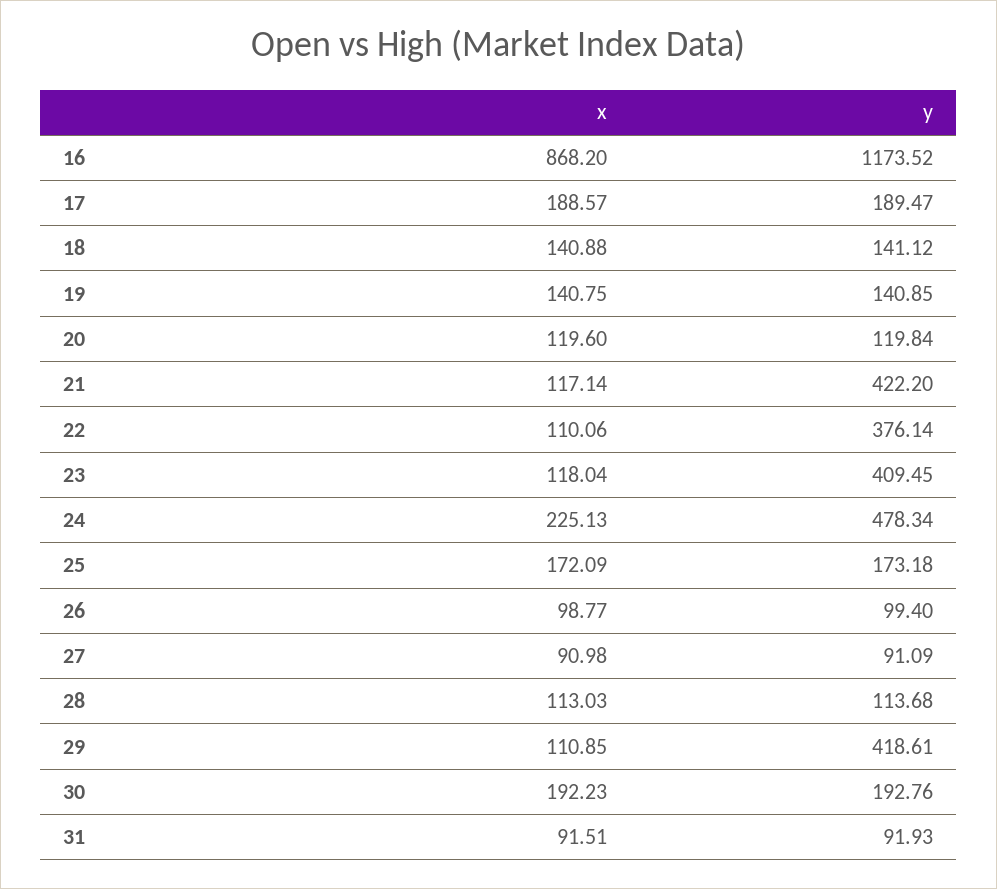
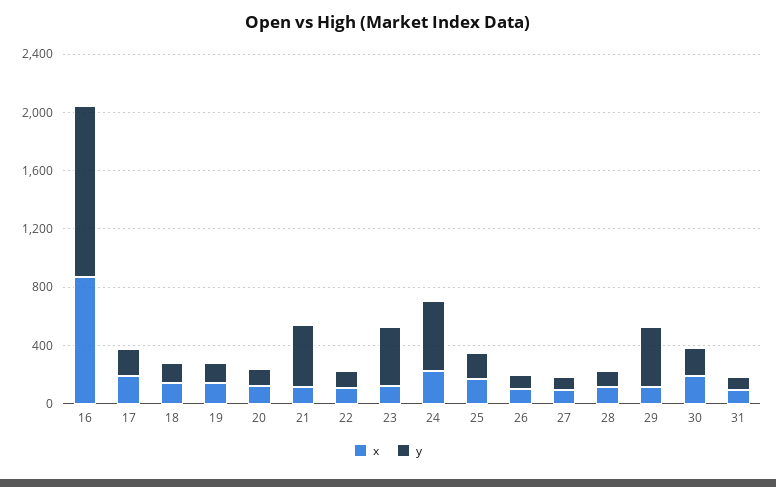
y, 22: 376.14 -> 100

